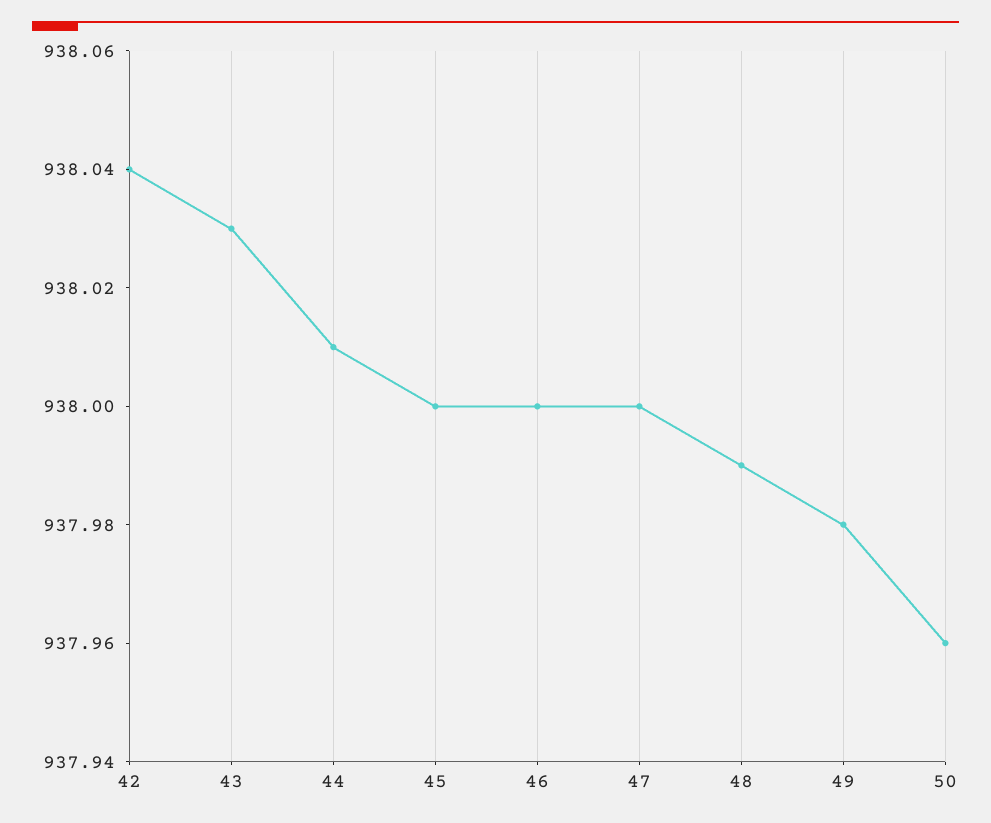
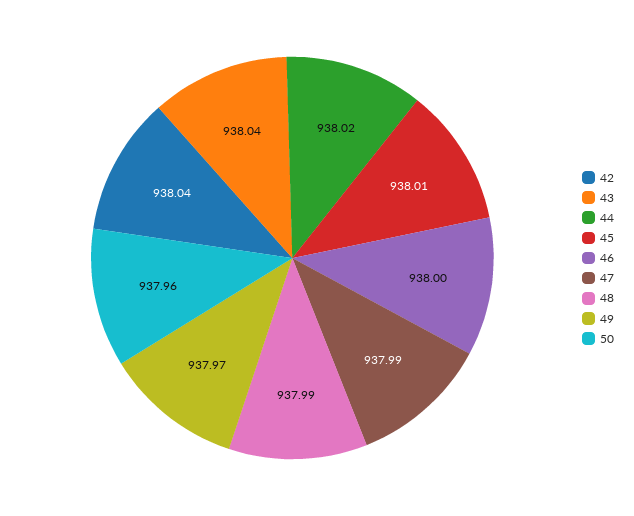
43: 938.03 -> 938.04
44: 938.01 -> 938.02
45: 938 -> 938.01
47: 938 -> 937.99
49: 937.98 -> 937.97

